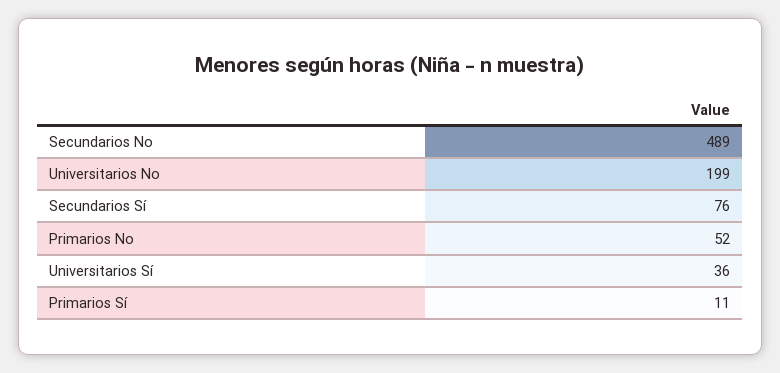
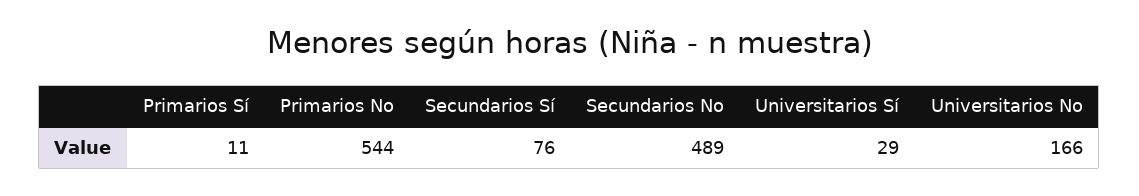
Universitarios No: 199 -> 166
Primarios No: 52 -> 544
Universitarios Sí: 36 -> 29

